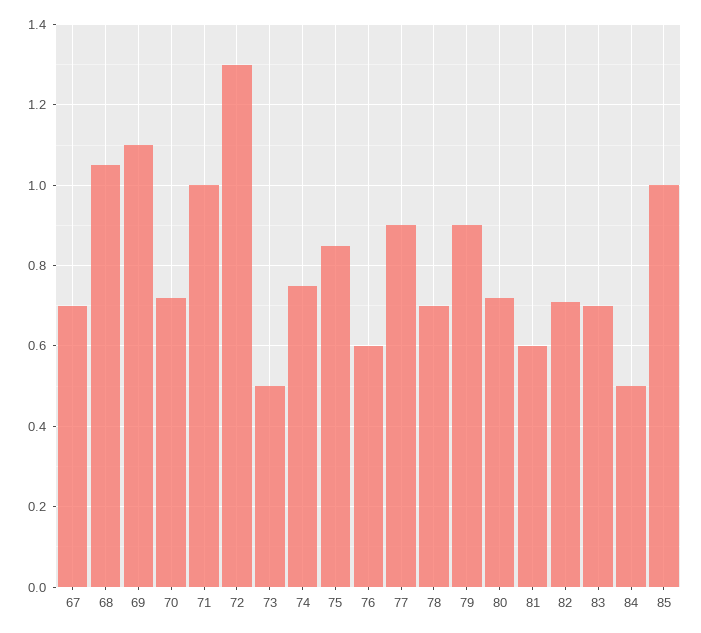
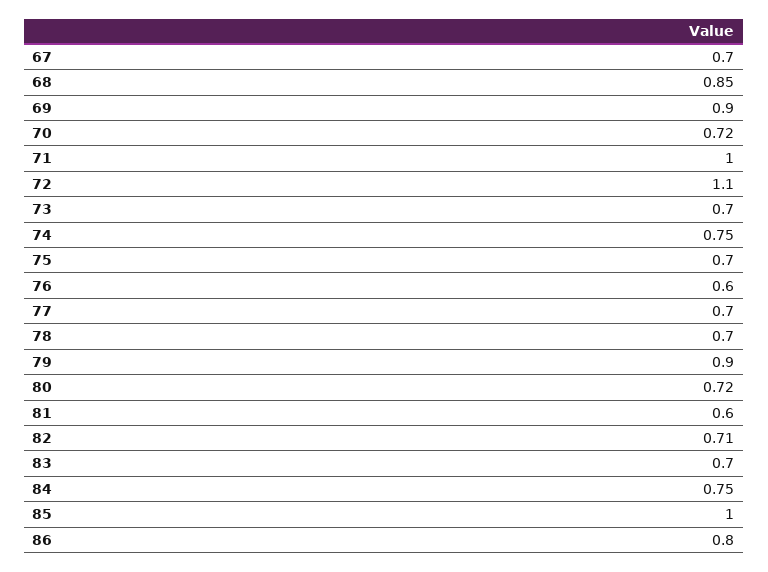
68: 1.05 -> 0.85
69: 1.1 -> 0.9
72: 1.3 -> 1.1
73: 0.5 -> 0.7
75: 0.85 -> 0.7
77: 0.9 -> 0.7
84: 0.5 -> 0.75
86: none -> 0.8

